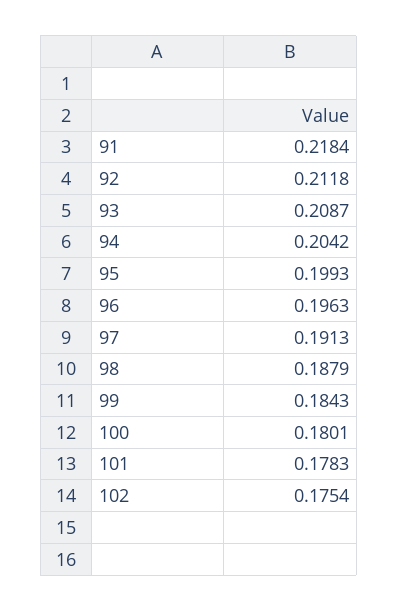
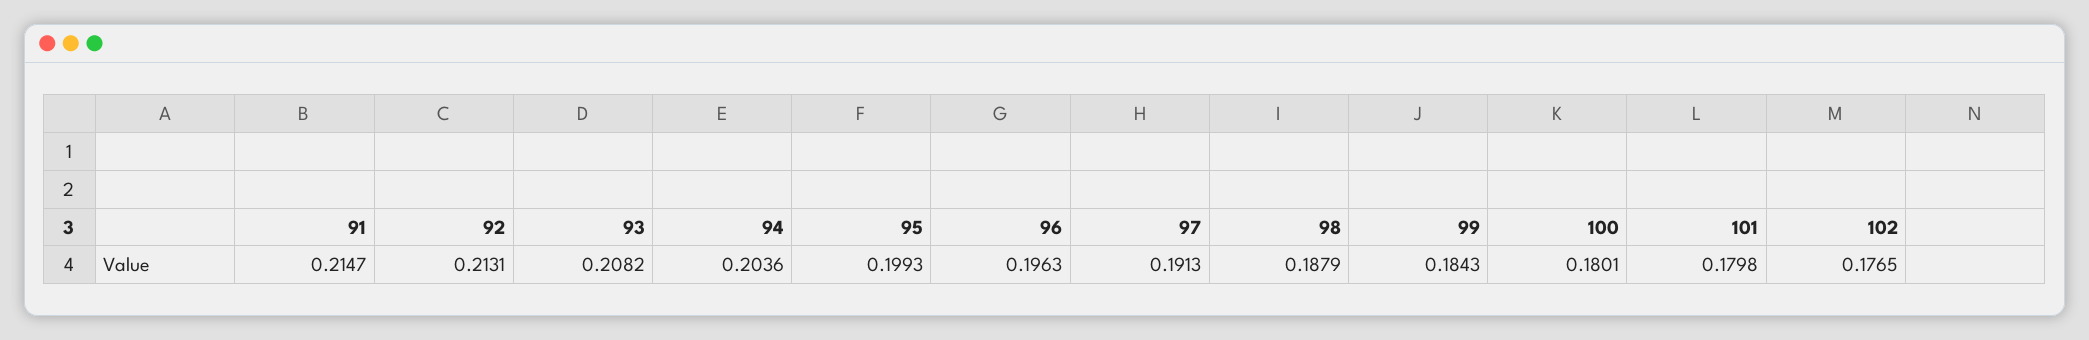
91: 0.2184 -> 0.2147
92: 0.2118 -> 0.2131
93: 0.2087 -> 0.2082
94: 0.2042 -> 0.2036
101: 0.1783 -> 0.1798
102: 0.1754 -> 0.1765

